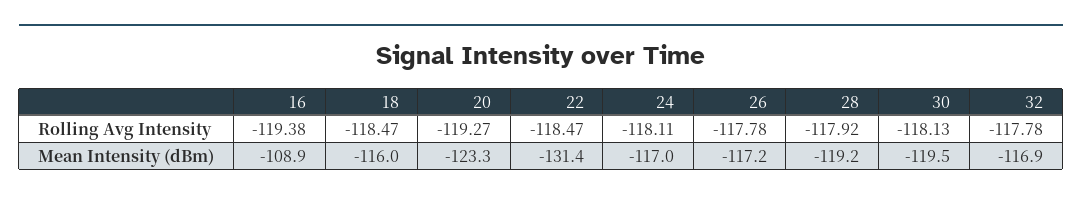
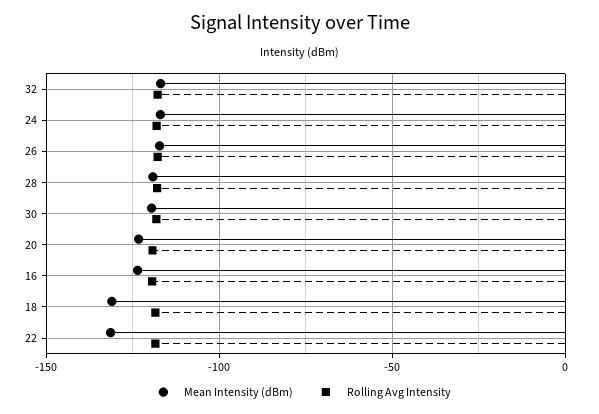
Mean Intensity (dBm), 16: -108.9 -> -125
Mean Intensity (dBm), 18: -116 -> -130

